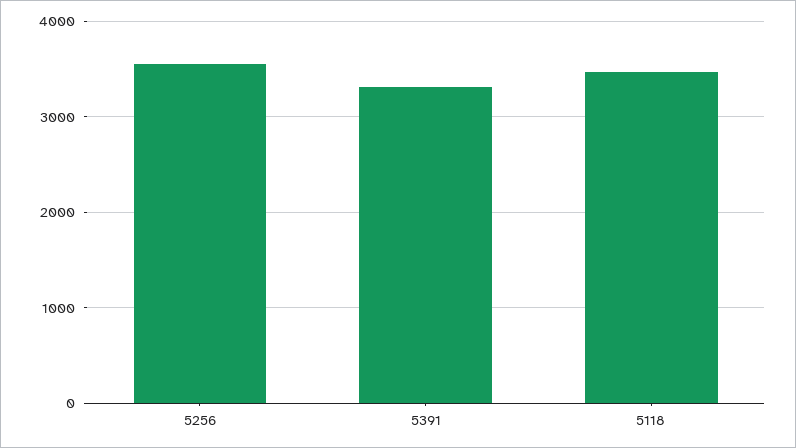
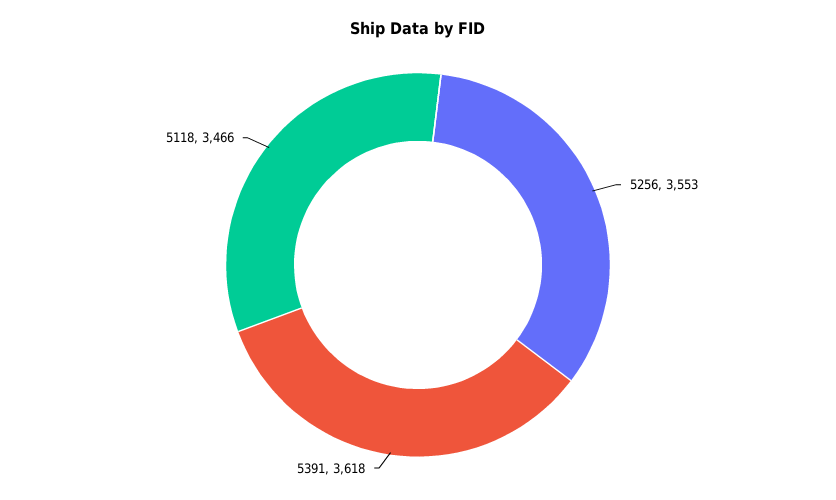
5391: 3300 -> 3618

